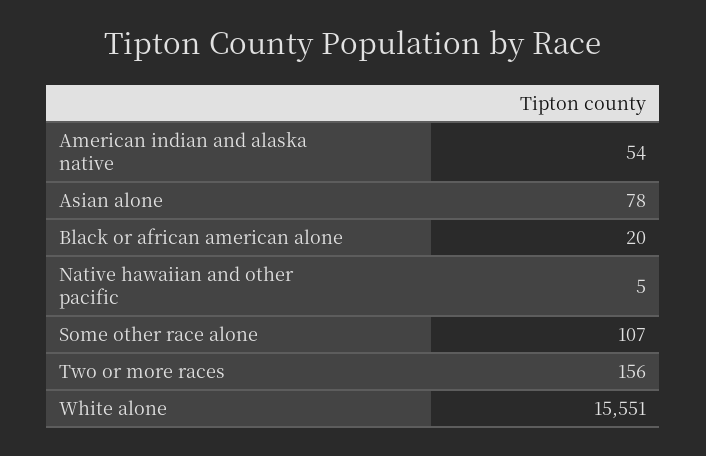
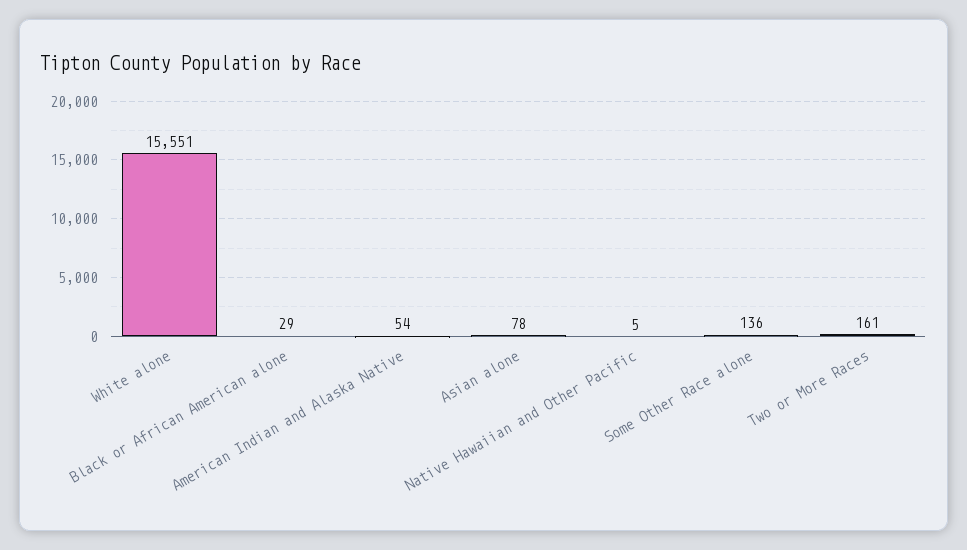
Black or african american alone: 20 -> 29
Some other race alone: 107 -> 136
Two or more races: 156 -> 161

